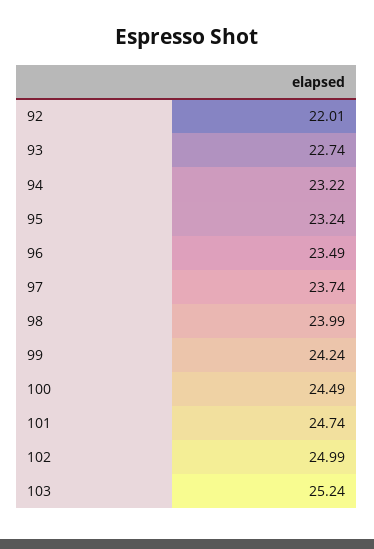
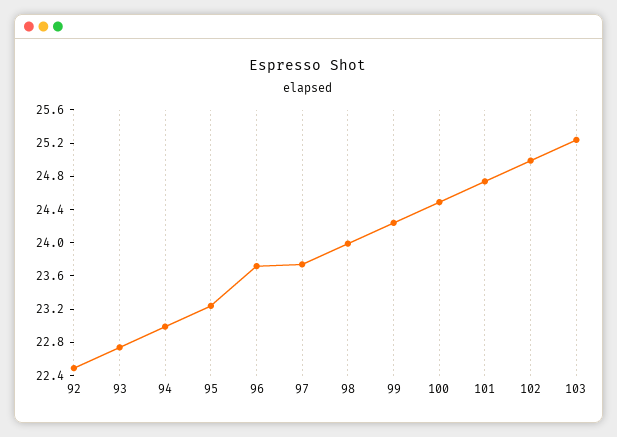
92: 22.01 -> 22.5
94: 23.22 -> 23
96: 23.49 -> 23.7

